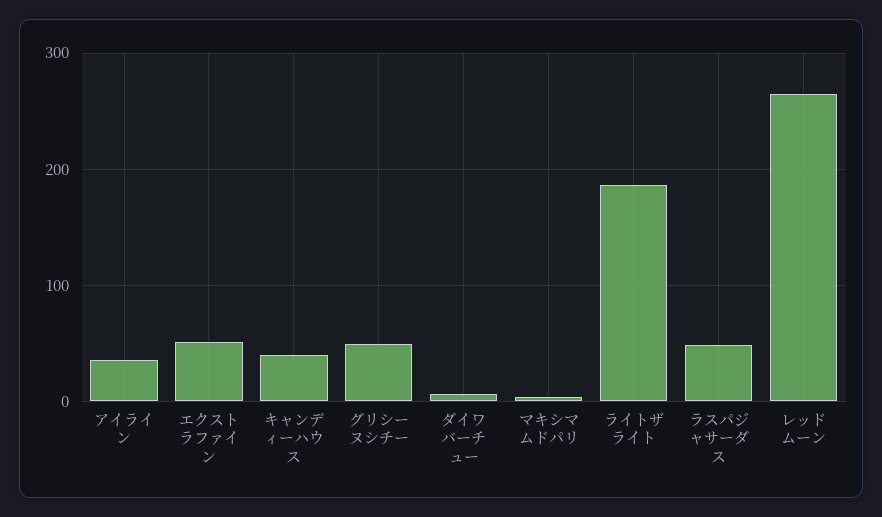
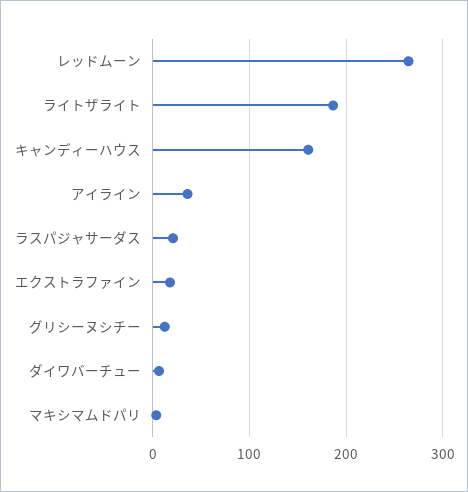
エクストラファイン: 50 -> 20
キャンディーハウス: 40 -> 160
グリシーヌシチー: 50 -> 10
ラスパジャサーダス: 50 -> 20

